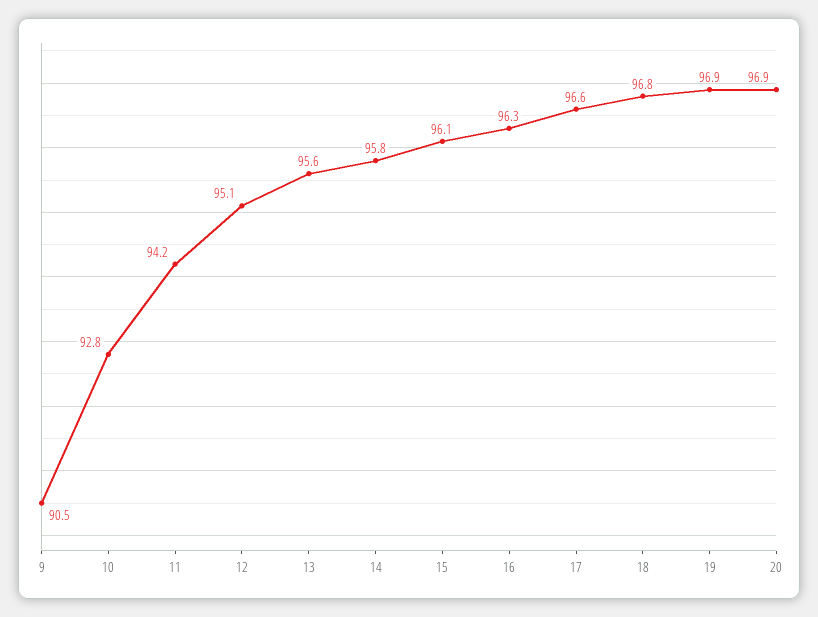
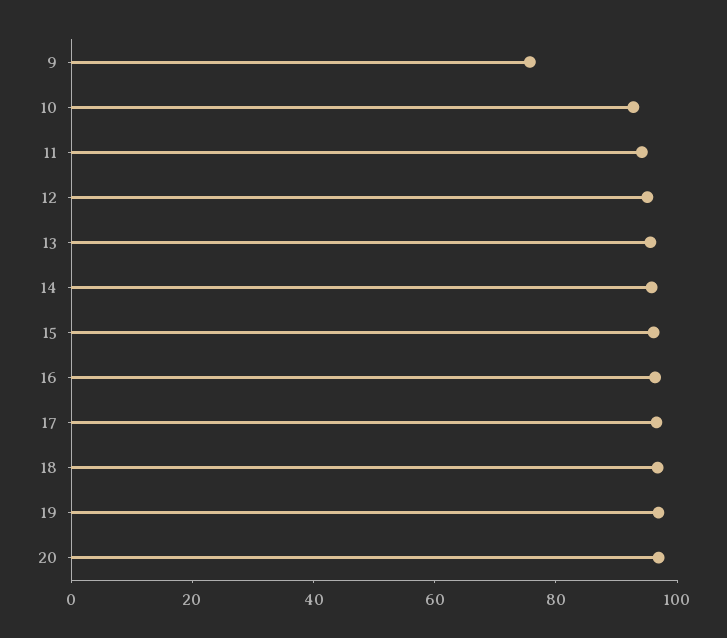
9: 90.5 -> 75

